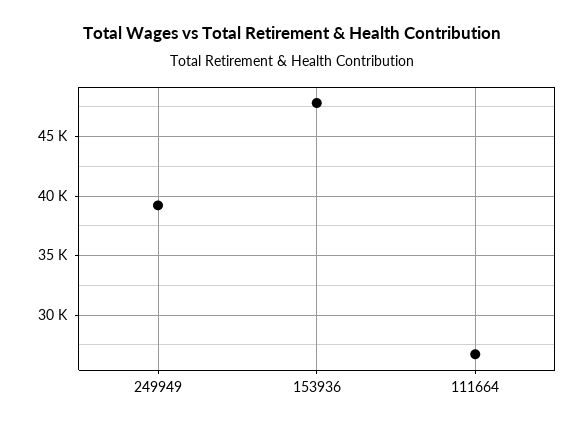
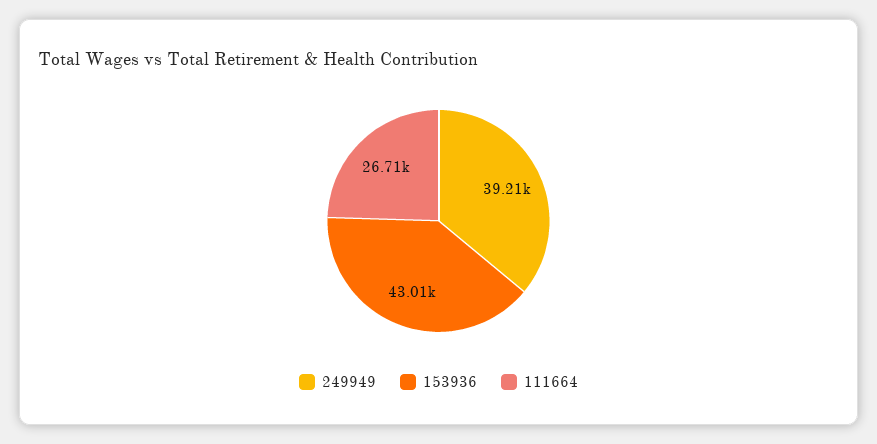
153936: 48000 -> 43010

